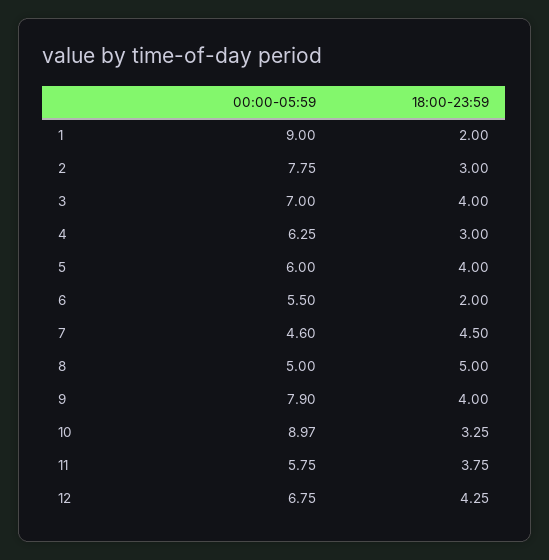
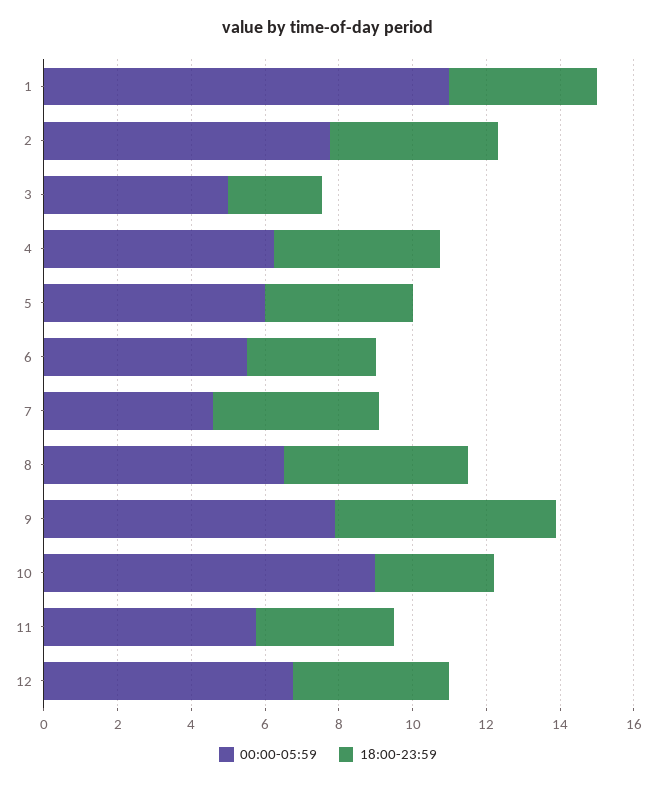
00:00-05:59, 1: 9 -> 11
18:00-23:59, 1: 2 -> 4
18:00-23:59, 2: 3 -> 4.5
00:00-05:59, 3: 7 -> 5
18:00-23:59, 3: 4 -> 2.5
18:00-23:59, 4: 3 -> 4.5
18:00-23:59, 6: 2 -> 3.5
00:00-05:59, 8: 5 -> 6.5
18:00-23:59, 9: 4 -> 6

